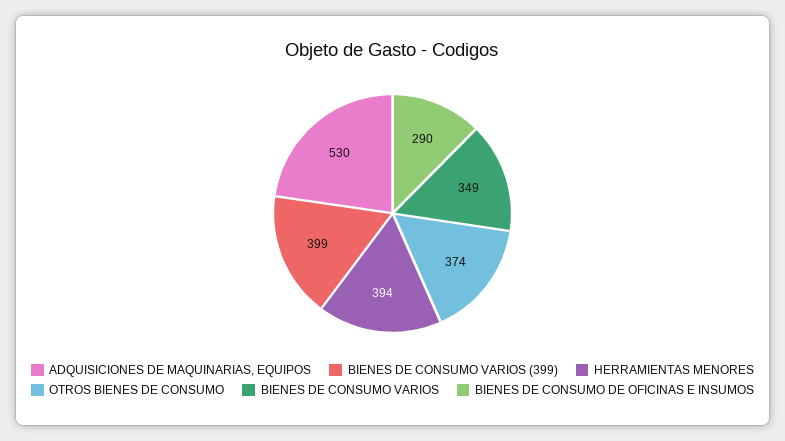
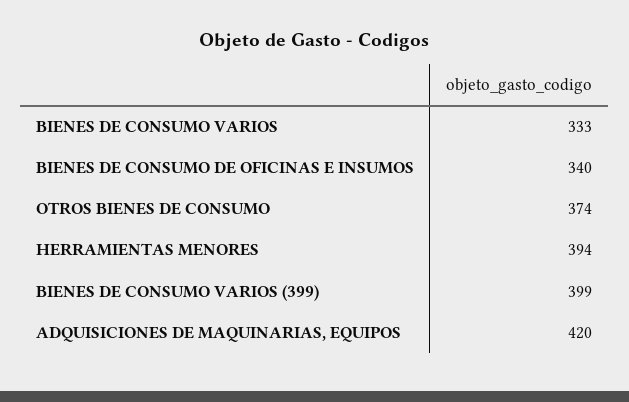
ADQUISICIONES DE MAQUINARIAS, EQUIPOS: 530 -> 420
BIENES DE CONSUMO VARIOS: 349 -> 333
BIENES DE CONSUMO DE OFICINAS E INSUMOS: 290 -> 340

